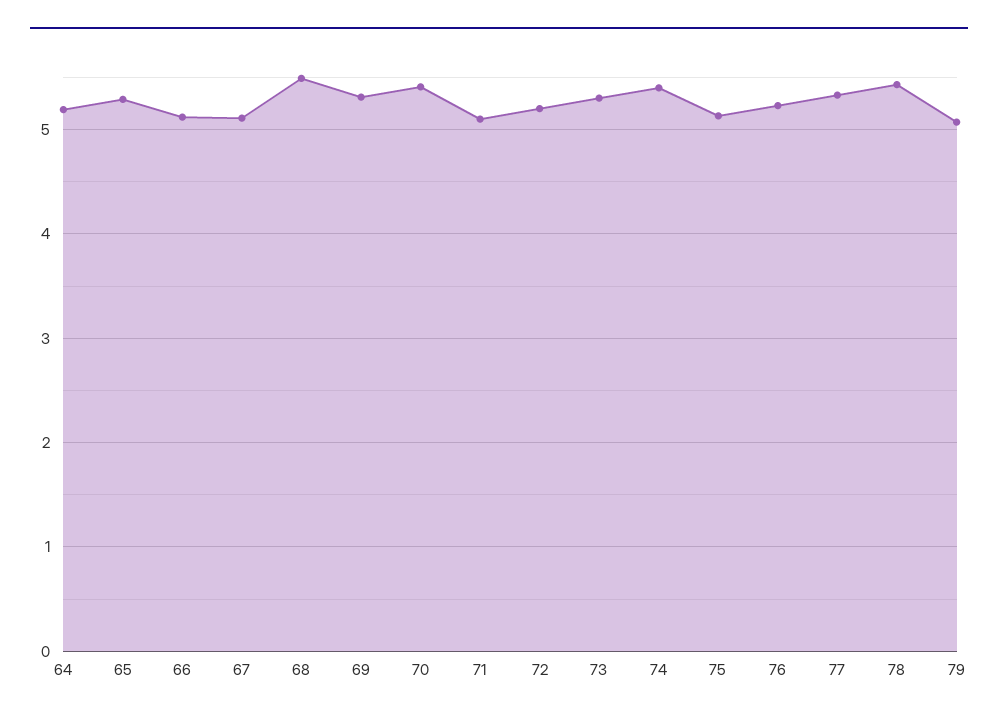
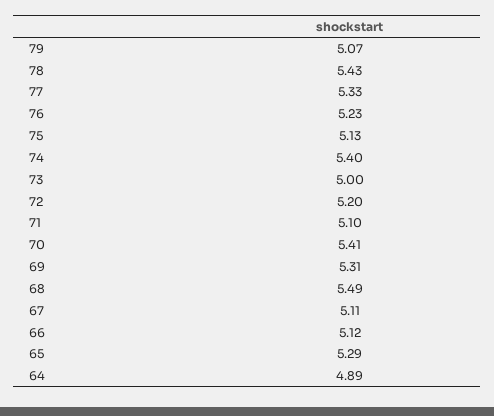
64: 5.2 -> 4.89
73: 5.3 -> 5

